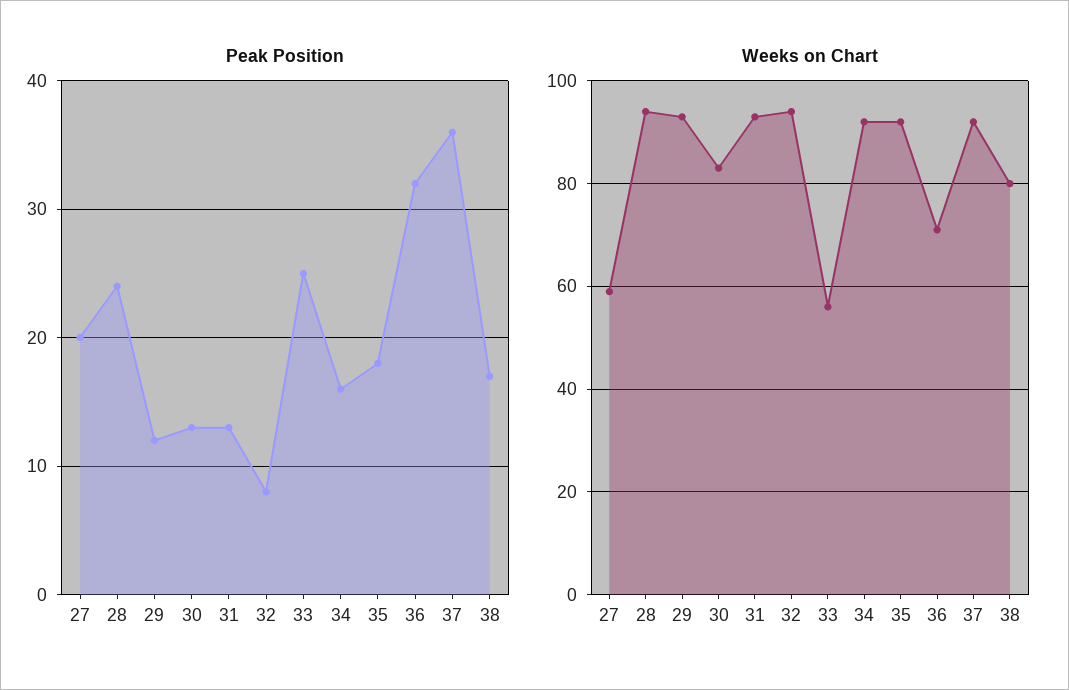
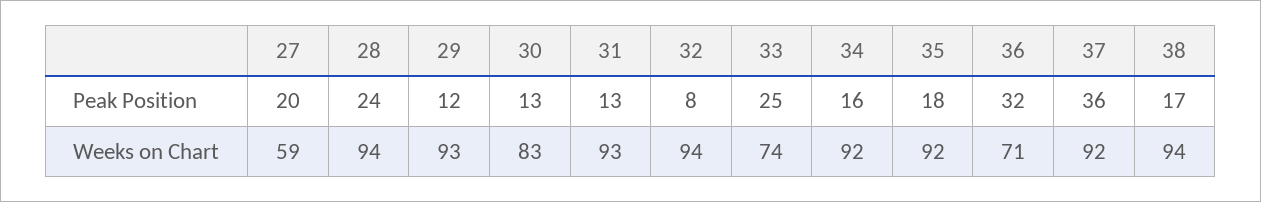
Weeks on Chart, 33: 55 -> 74
Weeks on Chart, 38: 80 -> 94

